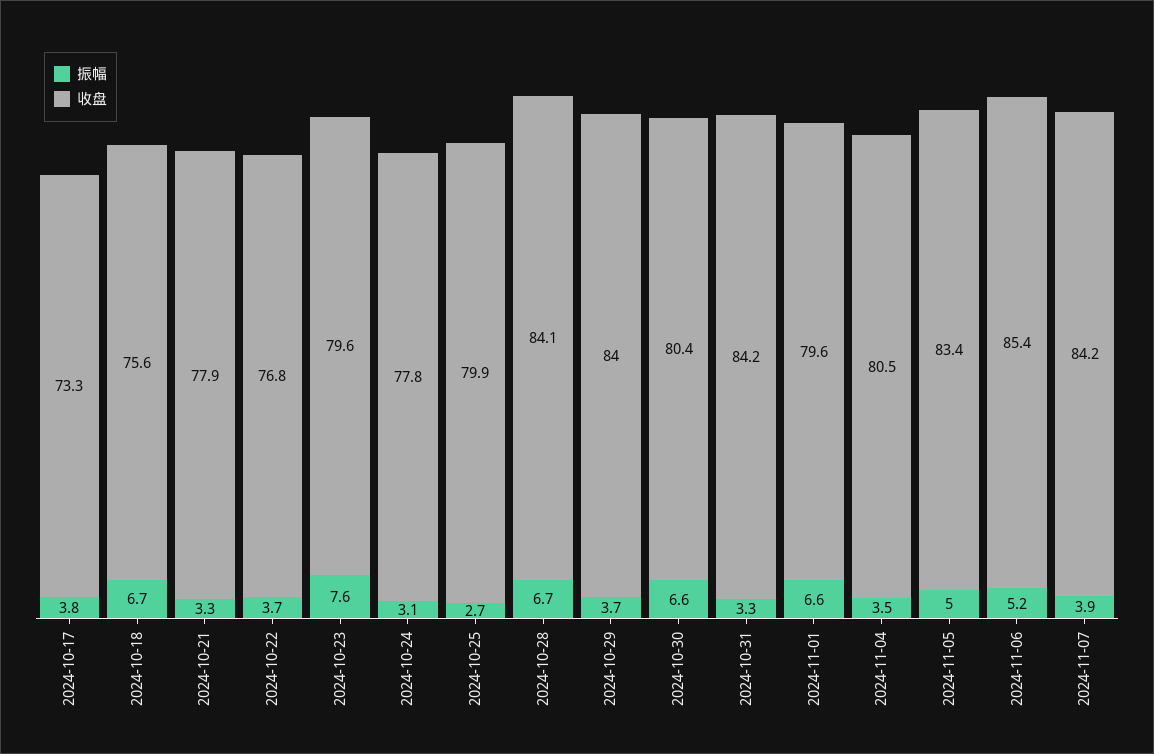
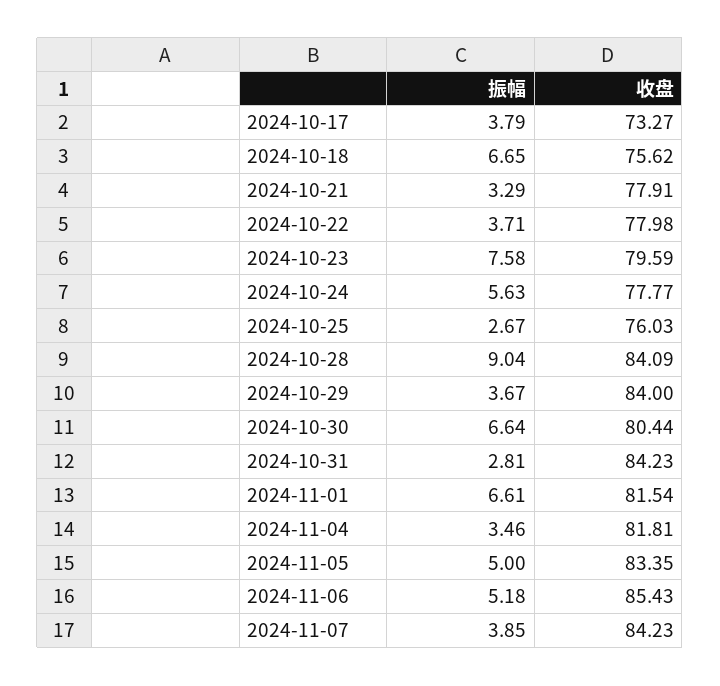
收盘, 2024-10-22: 76.8 -> 77.98
振幅, 2024-10-24: 3.1 -> 5.63
收盘, 2024-10-25: 79.9 -> 76.03
振幅, 2024-10-28: 6.7 -> 9.04
振幅, 2024-10-31: 3.3 -> 2.81
收盘, 2024-11-01: 79.6 -> 81.54
收盘, 2024-11-04: 80.5 -> 81.81

